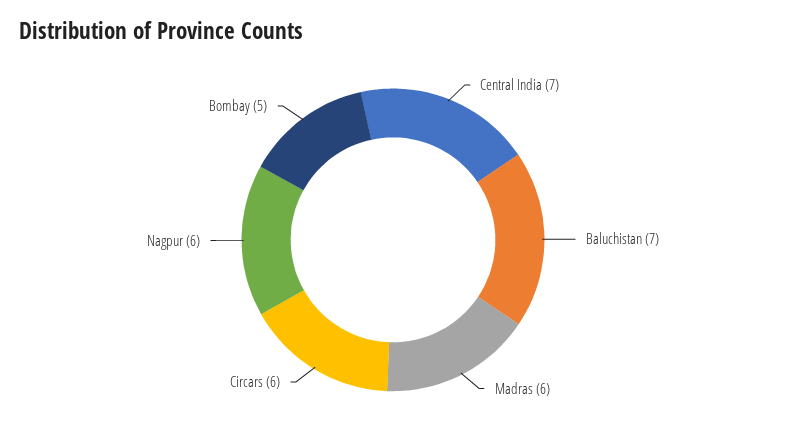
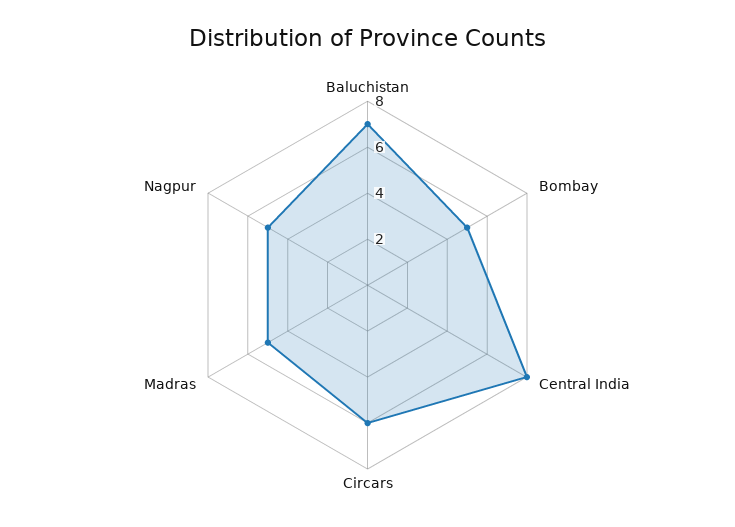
Central India: 7 -> 8
Madras: 6 -> 5
Nagpur: 6 -> 5

